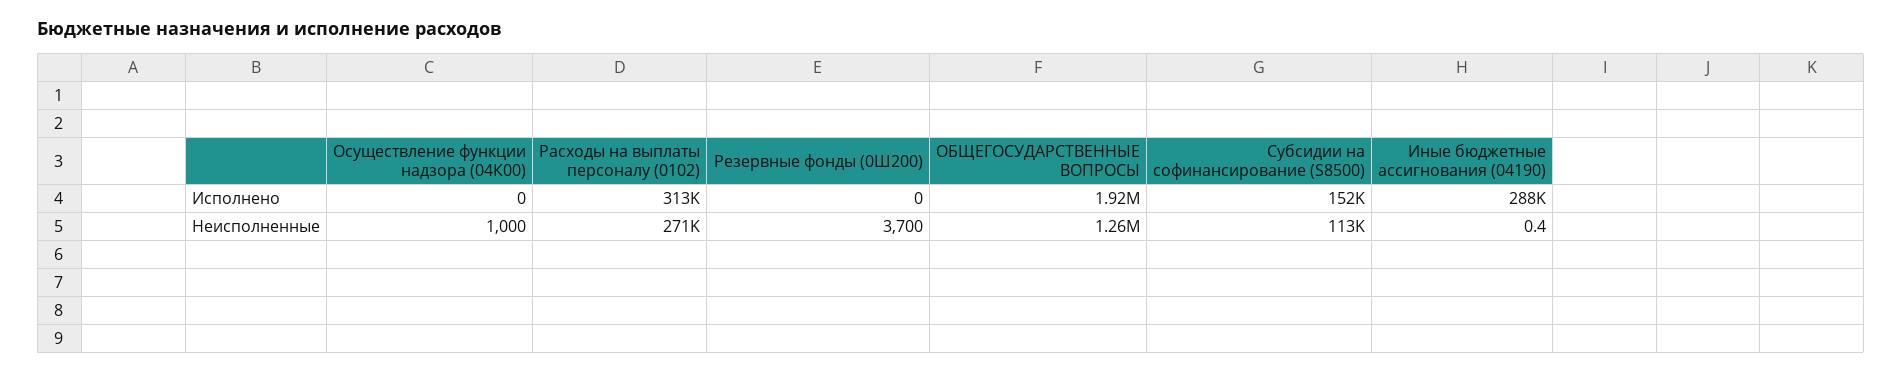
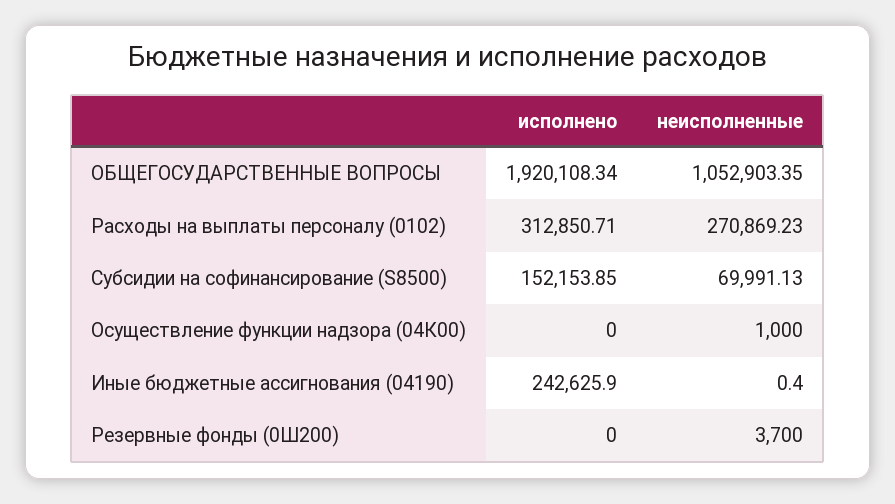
Иные бюджетные ассигнования (04190), Исполнено: 288000 -> 242625.9
ОБЩЕГОСУДАРСТВЕННЫЕ ВОПРОСЫ, Неисполненные: 1260000 -> 1052903.35
Субсидии на софинансирование (S8500), Неисполненные: 113000 -> 69991.13

